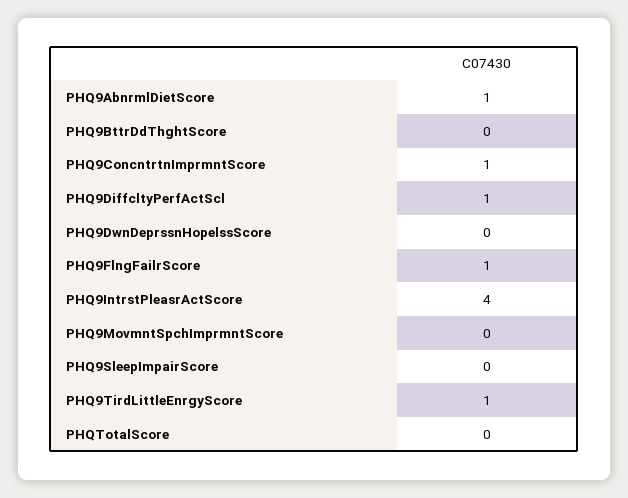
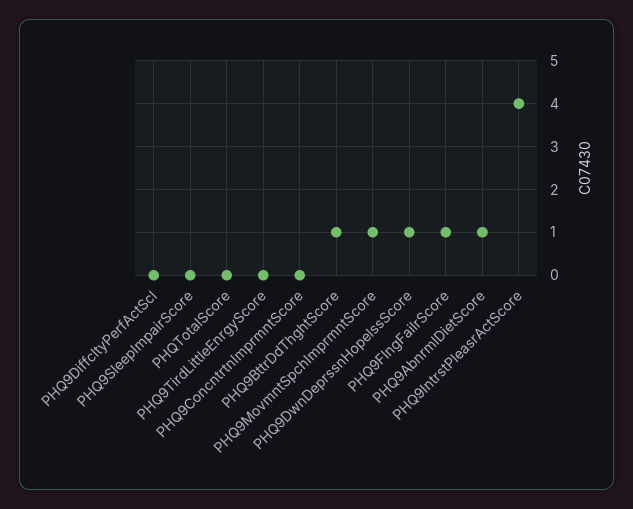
PHQ9BttrDdThghtScore: 0 -> 1
PHQ9ConcntrtnImprmntScore: 1 -> 0
PHQ9DiffcltyPerfActScl: 1 -> 0
PHQ9DwnDeprssnHopelssScore: 0 -> 1
PHQ9MovmntSpchImprmntScore: 0 -> 1
PHQ9TirdLittleEnrgyScore: 1 -> 0

